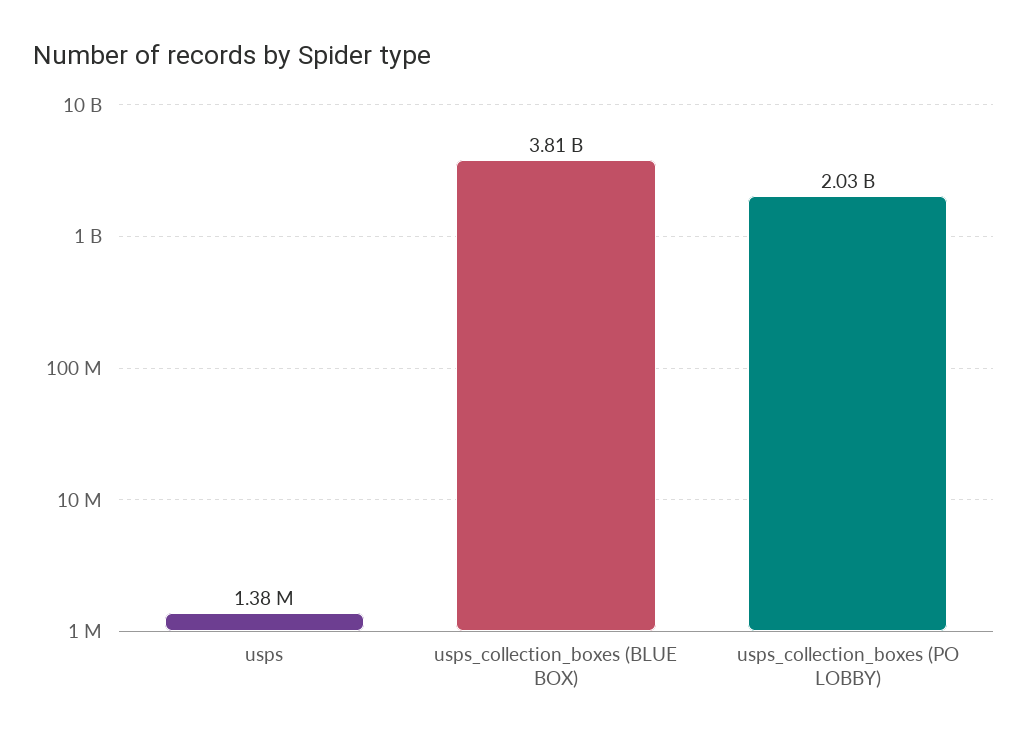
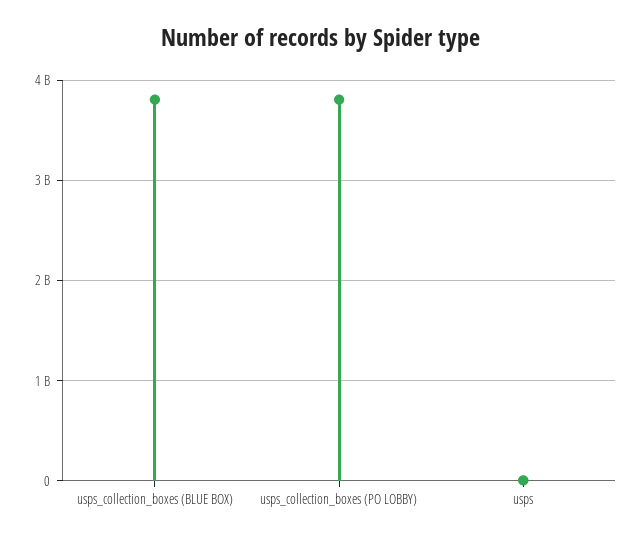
usps_collection_boxes (PO LOBBY): 2030000000 -> 3800000000

